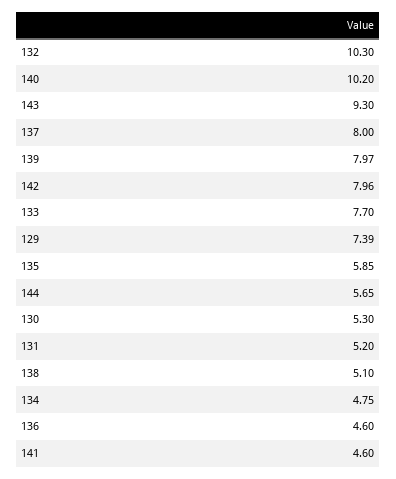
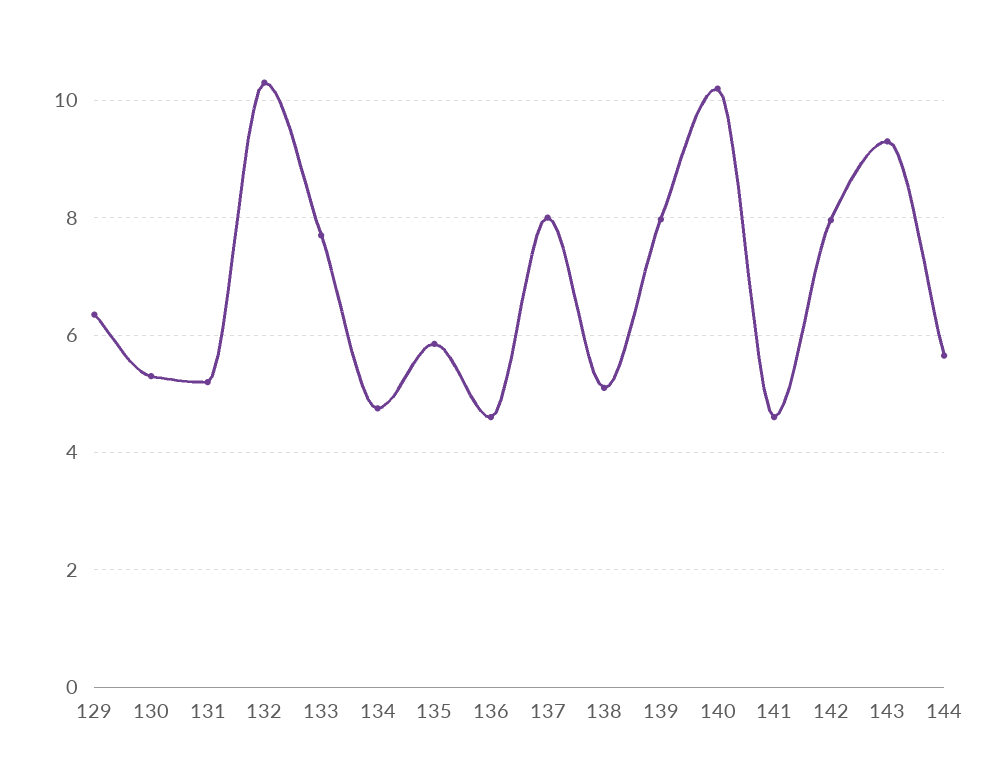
129: 7.39 -> 6.4

